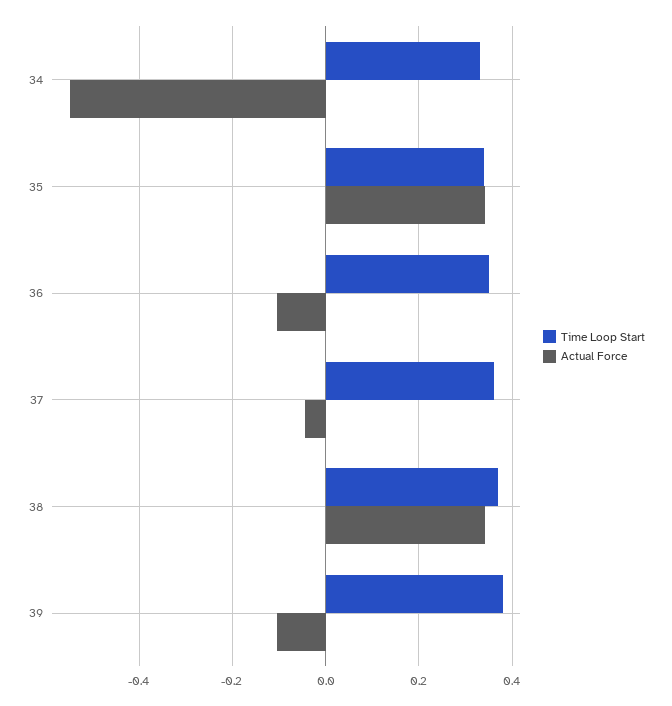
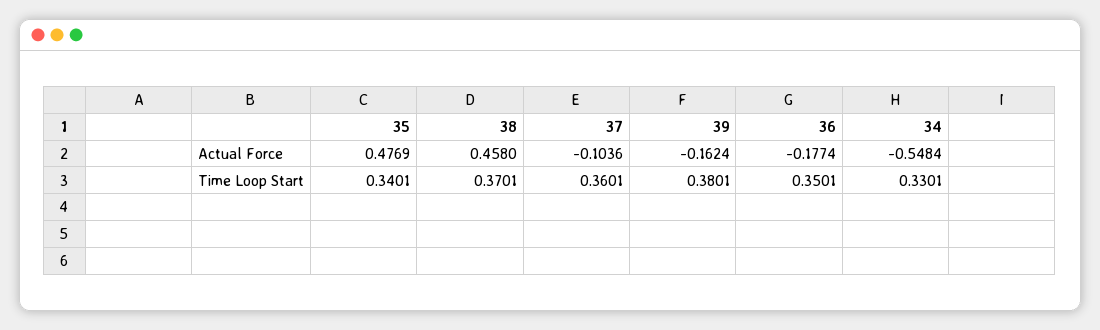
Actual Force, 35: 0.34 -> 0.4769
Actual Force, 36: -0.1 -> -0.1774
Actual Force, 37: -0.04 -> -0.1036
Actual Force, 38: 0.34 -> 0.458
Actual Force, 39: -0.1 -> -0.1624

